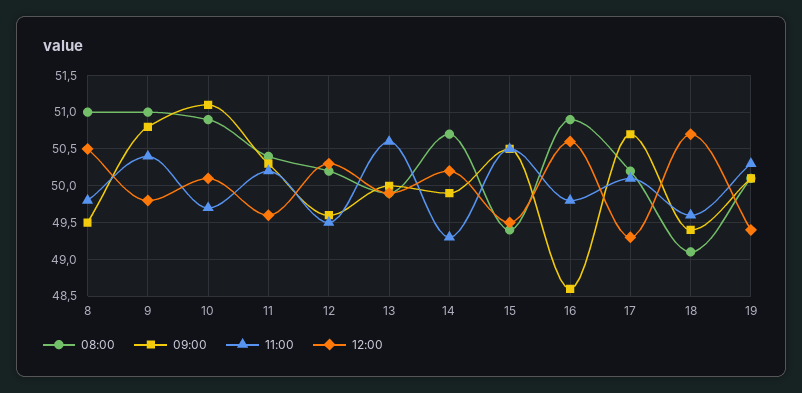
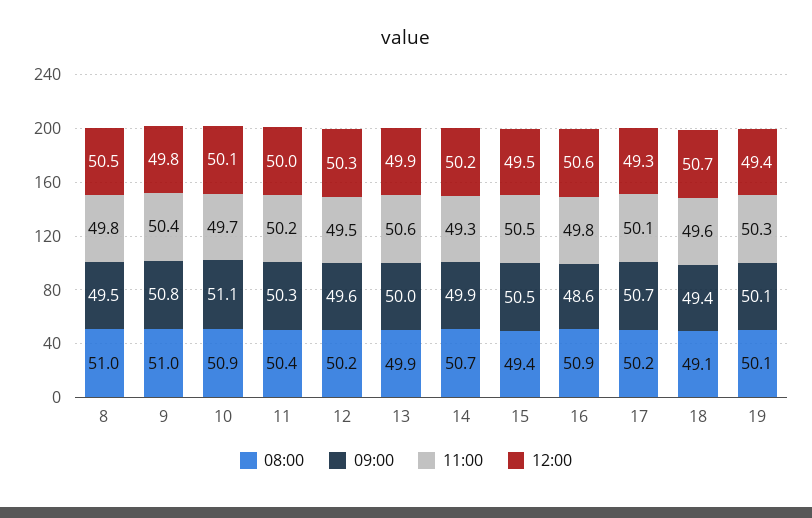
12:00, 11: 49.6 -> 50

